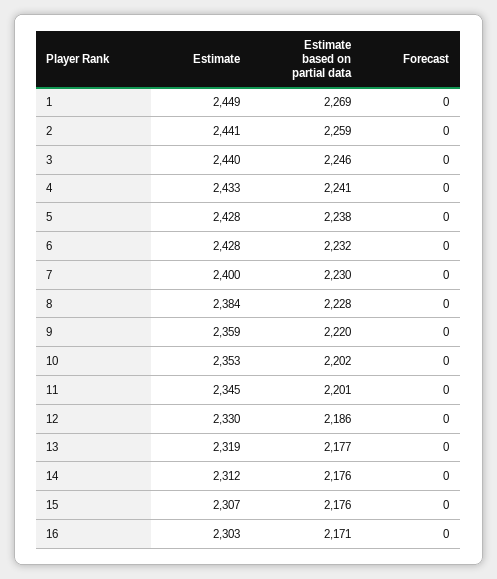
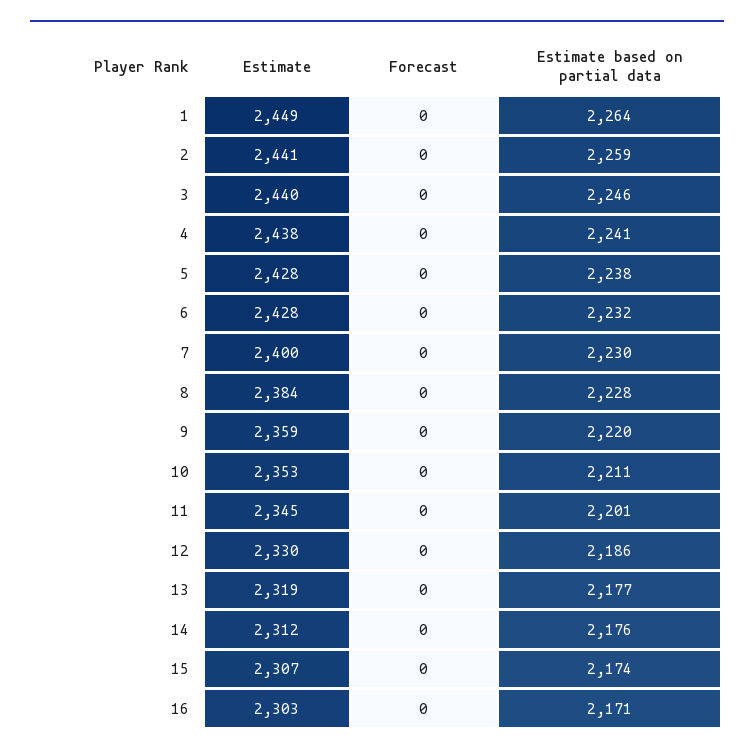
Estimate based on partial data, 1: 2269 -> 2264
Estimate, 4: 2433 -> 2438
Estimate based on partial data, 10: 2202 -> 2211
Estimate based on partial data, 15: 2176 -> 2174

